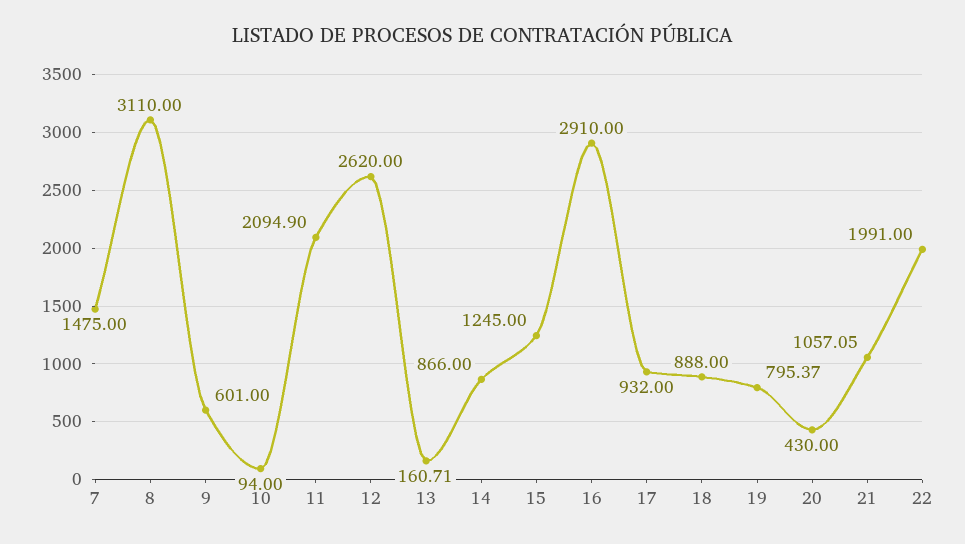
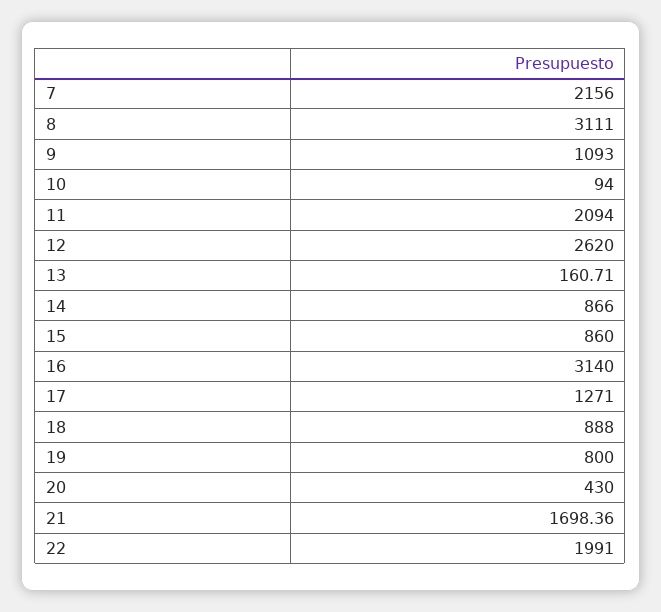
7: 1475 -> 2156
8: 3110 -> 3111
9: 601 -> 1093
11: 2094.9 -> 2094
15: 1245 -> 860
16: 2910 -> 3140
17: 932 -> 1271
19: 795.37 -> 800
21: 1057.05 -> 1698.36

